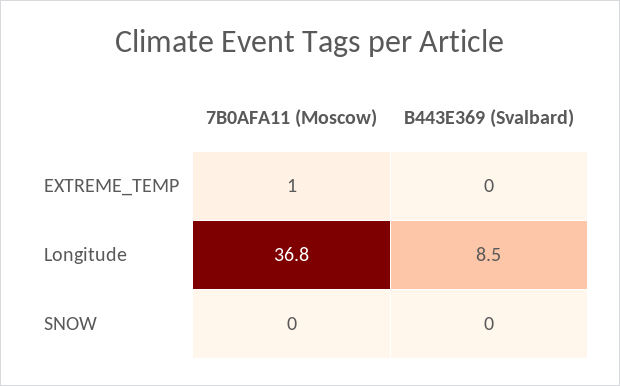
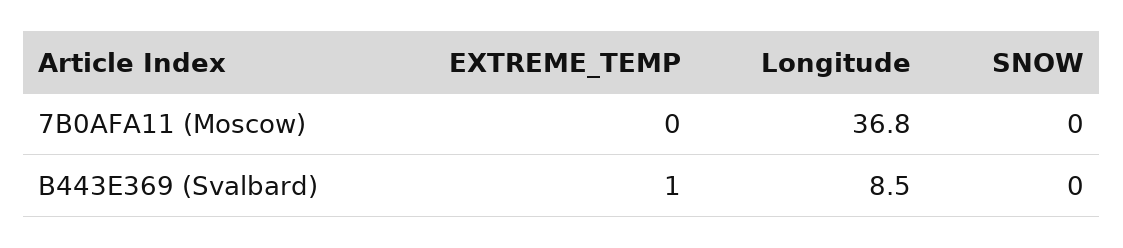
7B0AFA11 (Moscow), EXTREME_TEMP: 1 -> 0
B443E369 (Svalbard), EXTREME_TEMP: 0 -> 1

